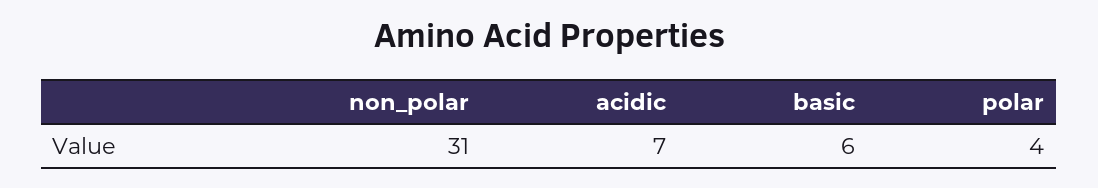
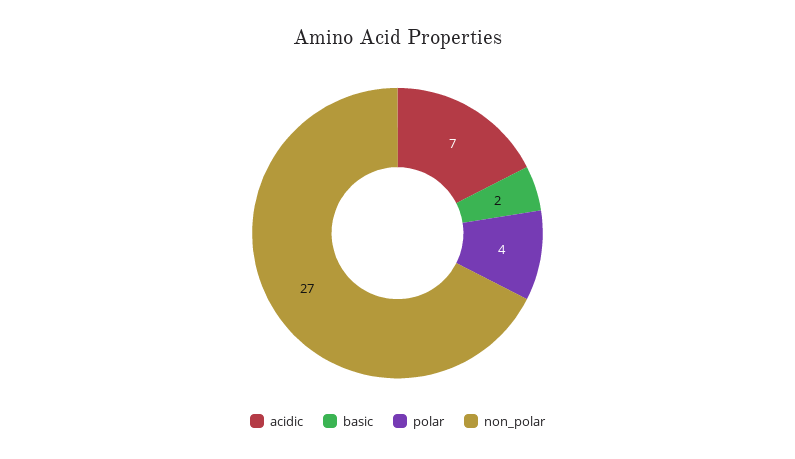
non_polar: 31 -> 27
basic: 6 -> 2

